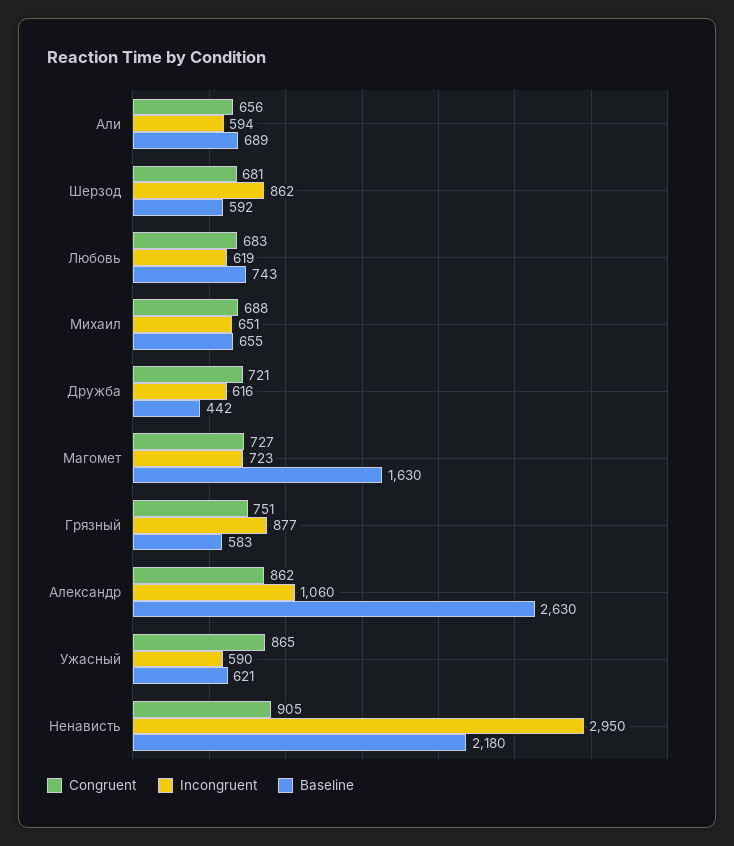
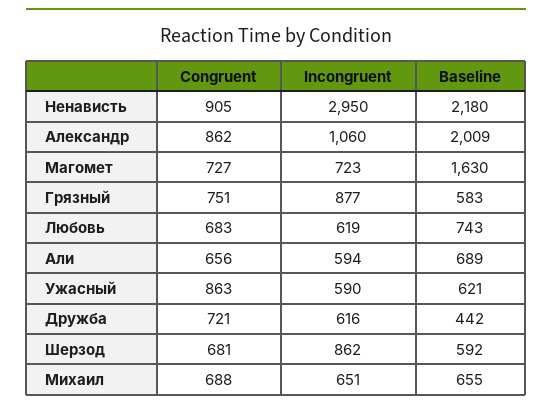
Baseline, Александр: 2630 -> 2009
Congruent, Ужасный: 865 -> 863

